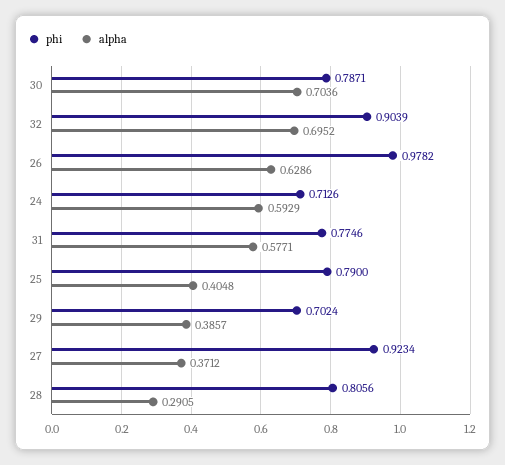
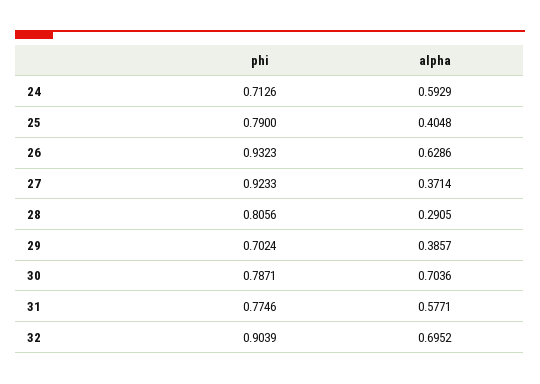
phi, 26: 0.9782 -> 0.9323
phi, 27: 0.9234 -> 0.9233
alpha, 27: 0.3712 -> 0.3714

